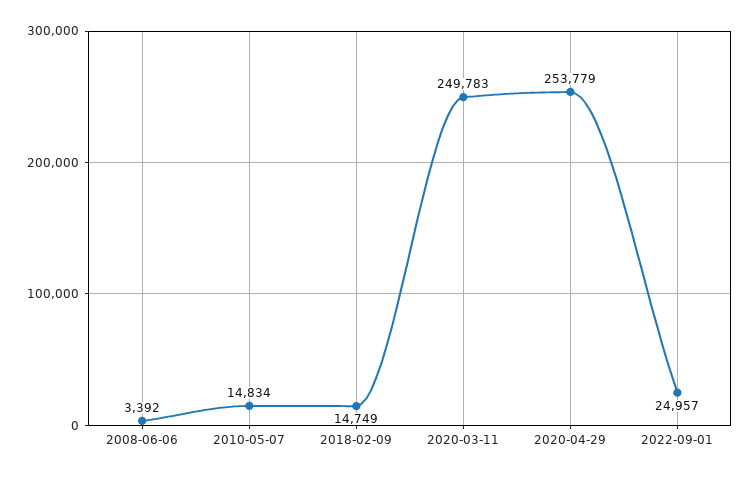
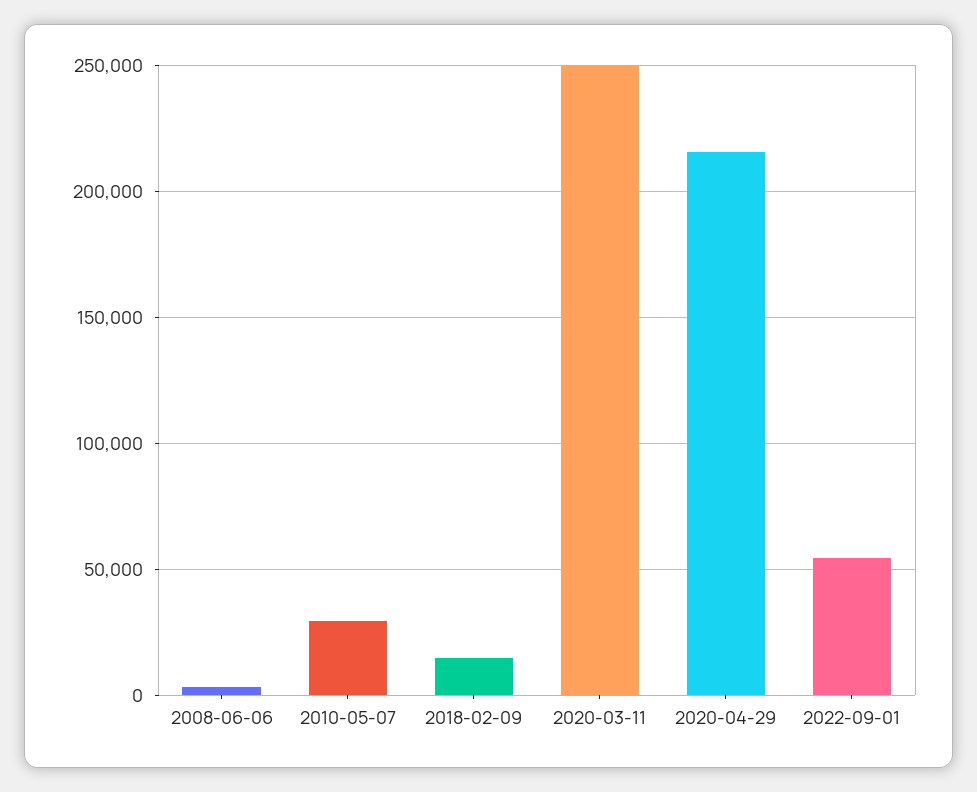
2010-05-07: 14834 -> 30000
2020-04-29: 253779 -> 215000
2022-09-01: 24957 -> 55000

